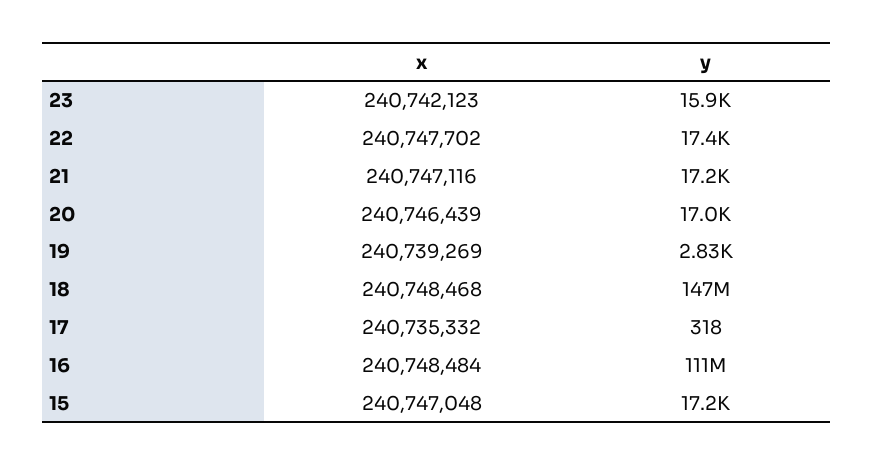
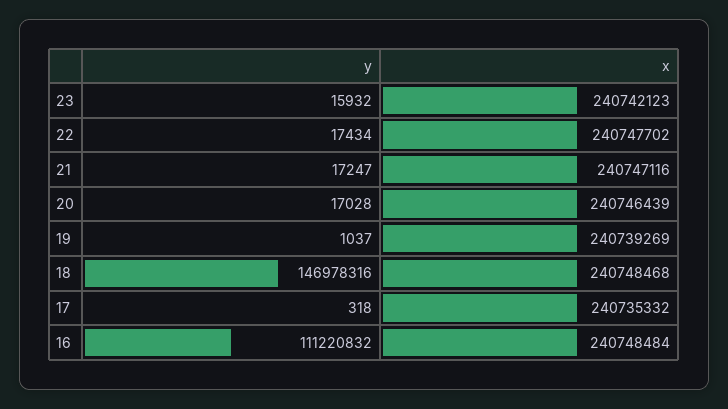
y, 19: 2830 -> 1037
x, 15: 240747048 -> none
y, 15: 17200 -> none

